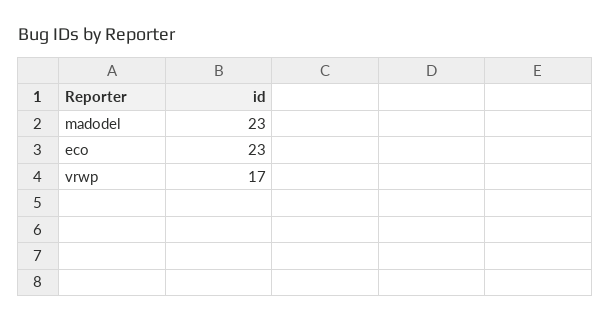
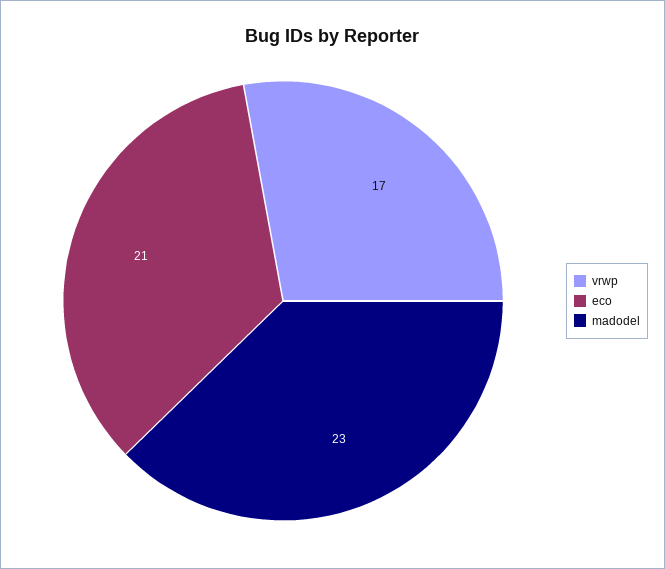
eco: 23 -> 21

